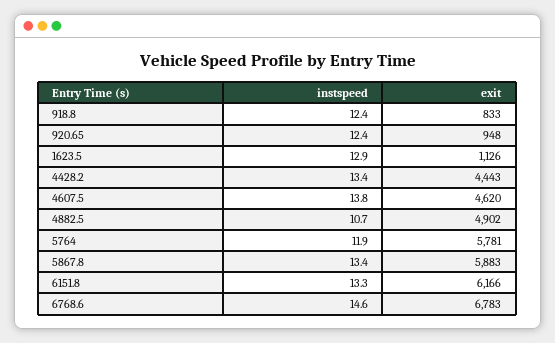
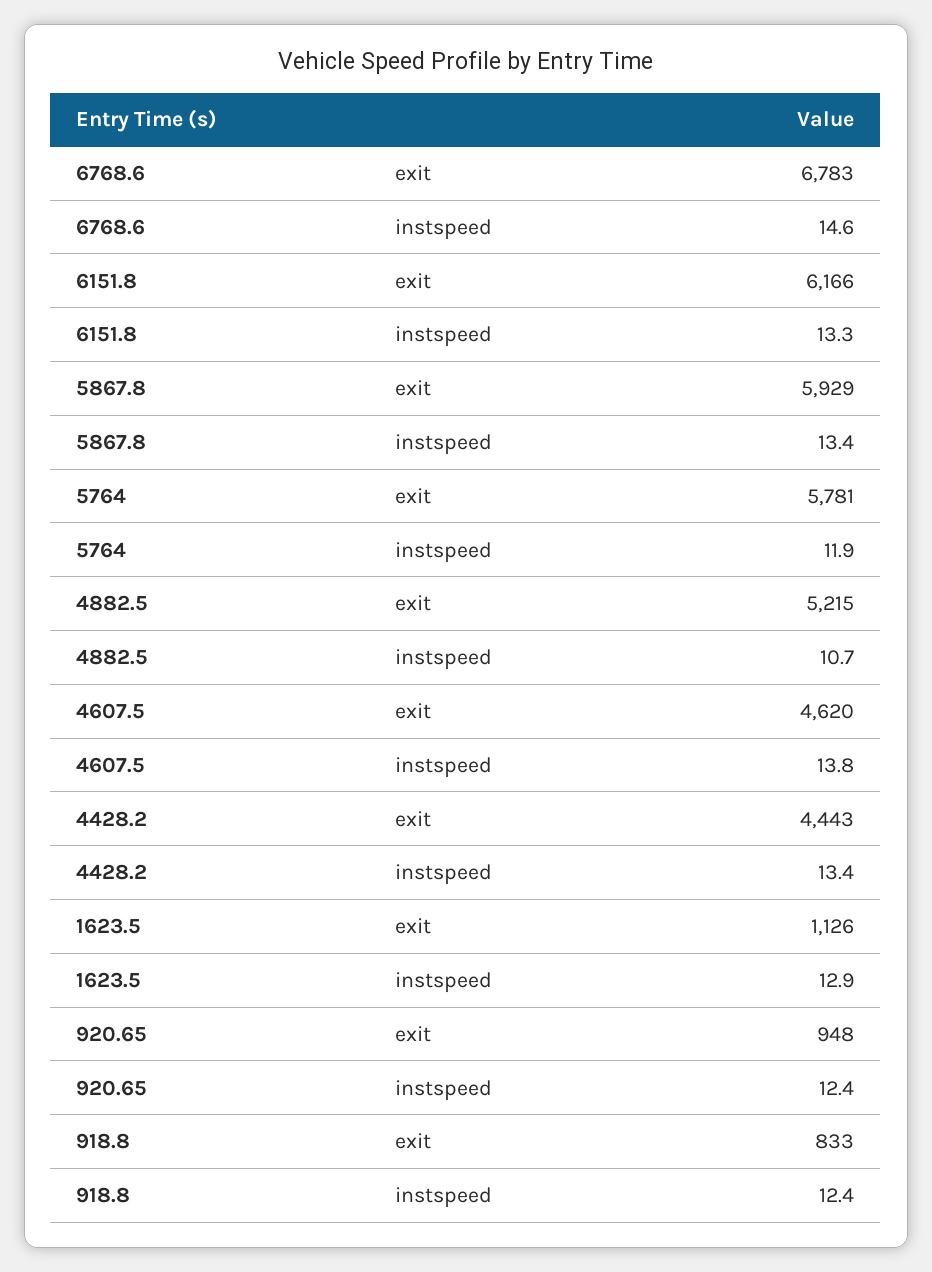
exit, 4882.5: 4902 -> 5215
exit, 5867.8: 5883 -> 5929

